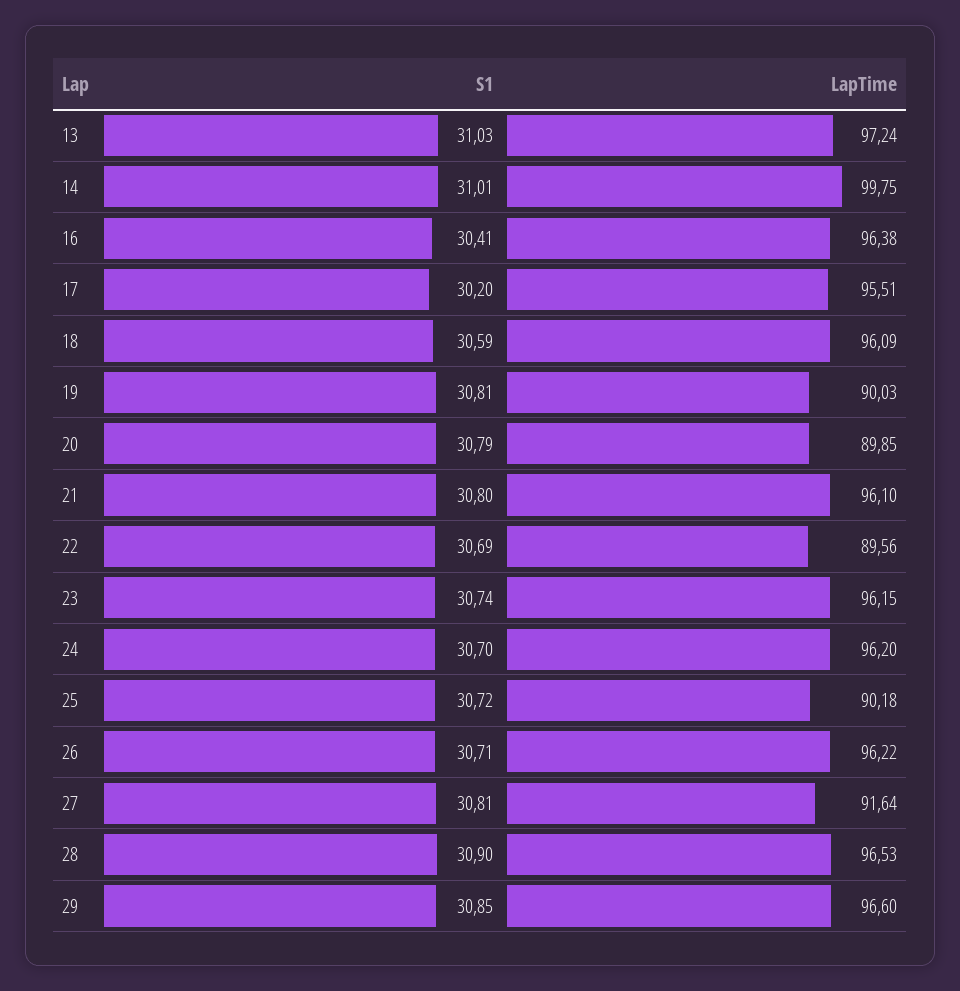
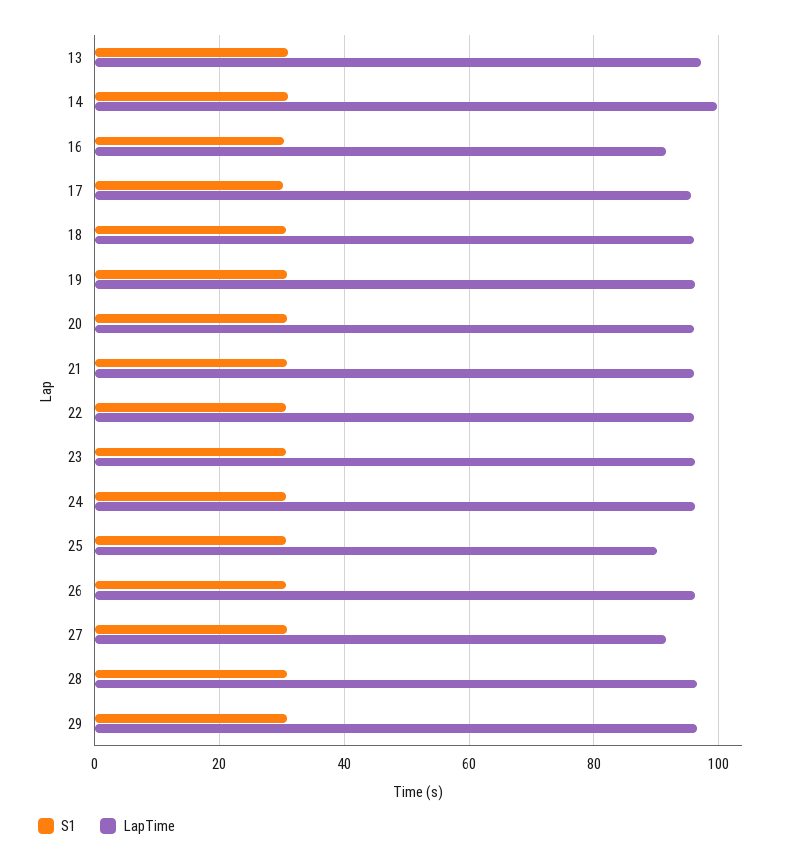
LapTime, 16: 96.38 -> 92
LapTime, 19: 90.03 -> 96
LapTime, 20: 89.85 -> 96
LapTime, 22: 89.56 -> 96

